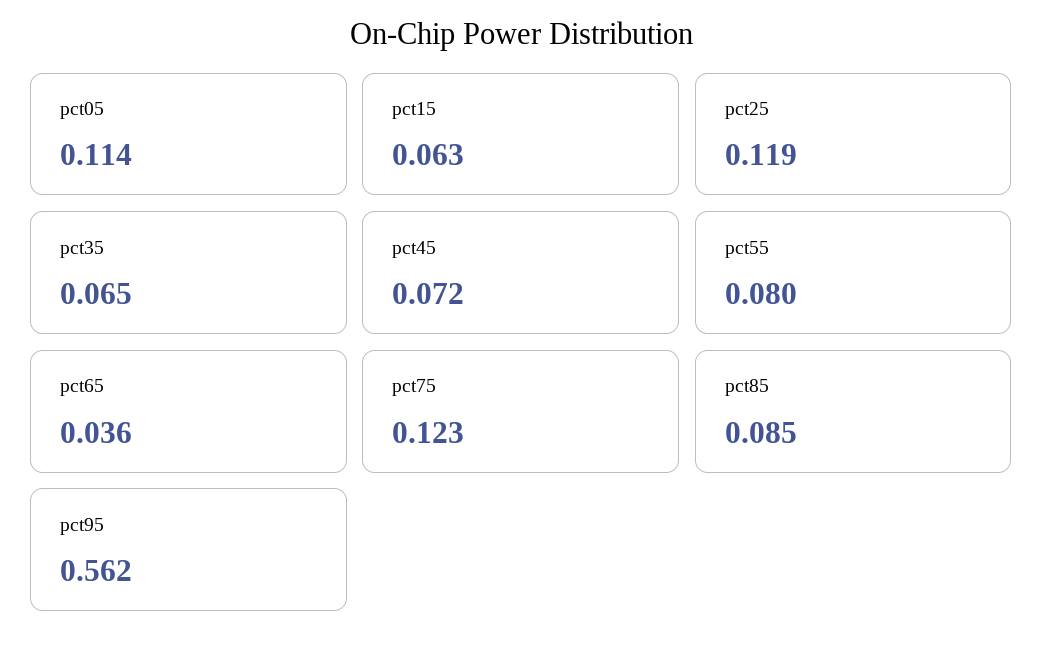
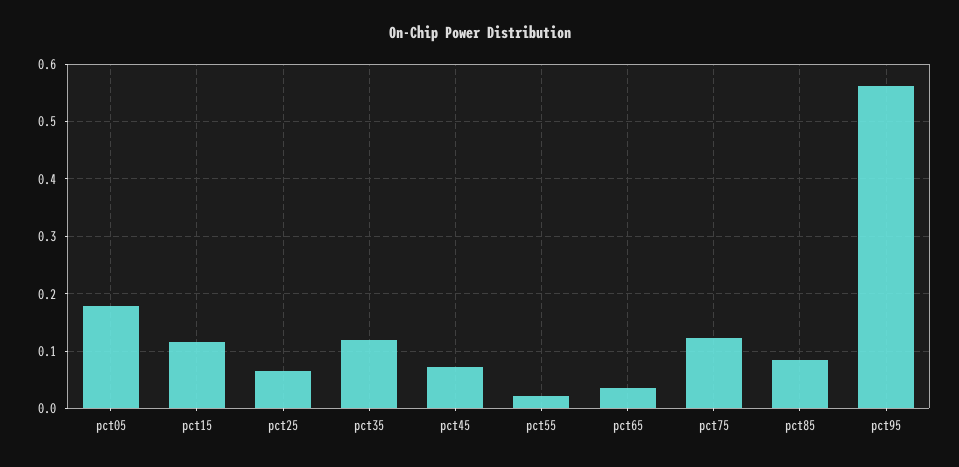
pct05: 0.114 -> 0.18
pct15: 0.063 -> 0.12
pct25: 0.119 -> 0.06
pct35: 0.065 -> 0.12
pct55: 0.08 -> 0.02

